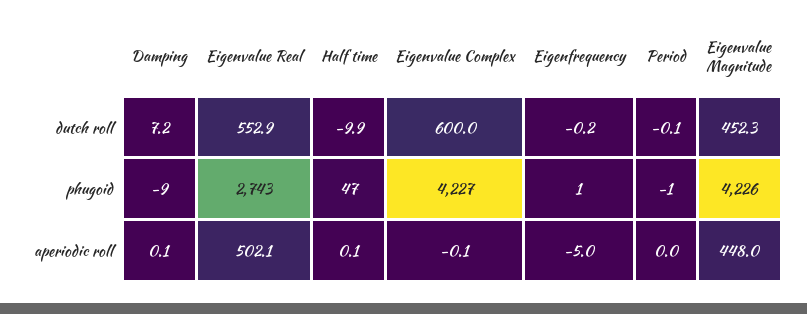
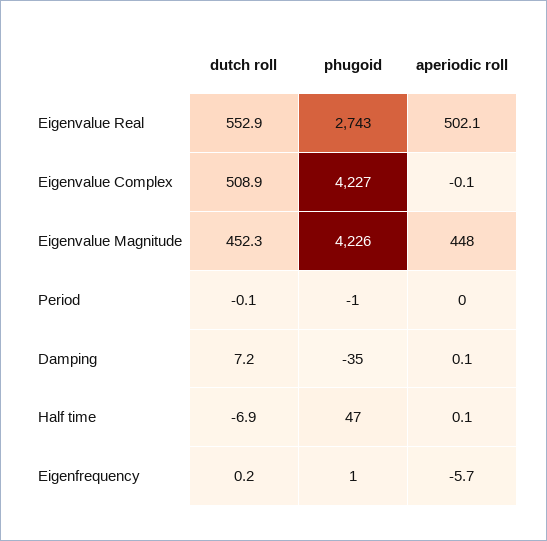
Half time, dutch roll: -9.9 -> -6.9
Eigenvalue Complex, dutch roll: 600 -> 508.9
Eigenfrequency, dutch roll: -0.2 -> 0.2
Damping, phugoid: -9 -> -35
Eigenfrequency, aperiodic roll: -5 -> -5.7

